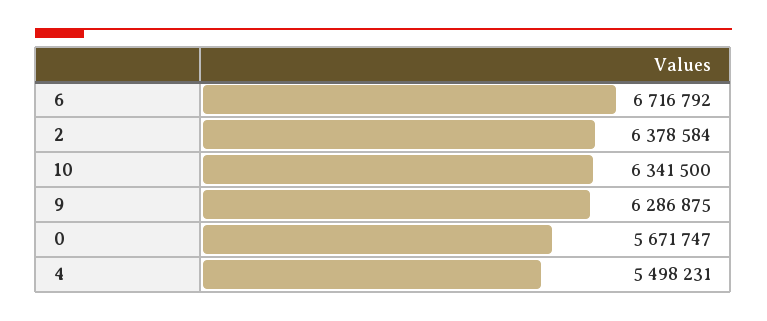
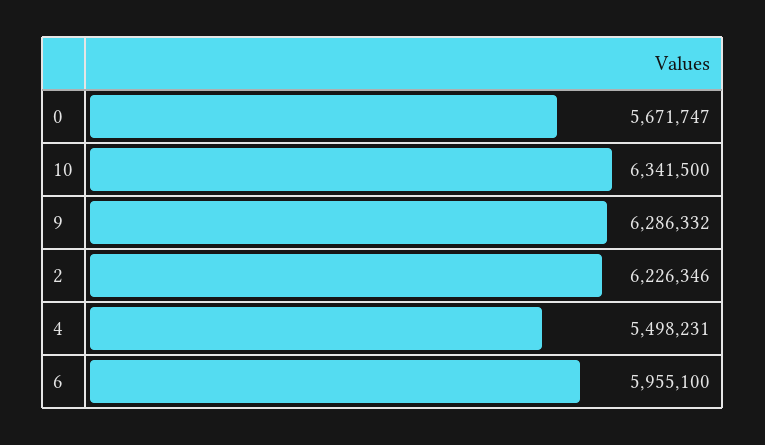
6: 6716792 -> 5955100
2: 6378584 -> 6226346
9: 6286875 -> 6286332

